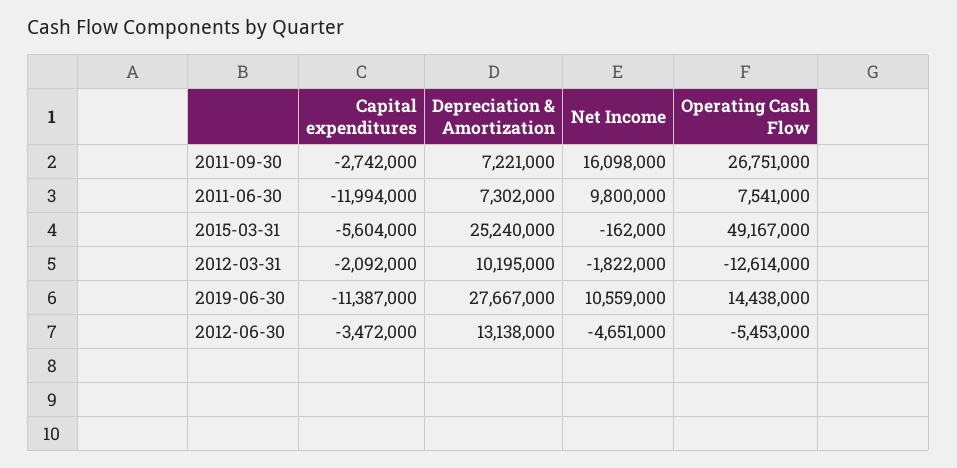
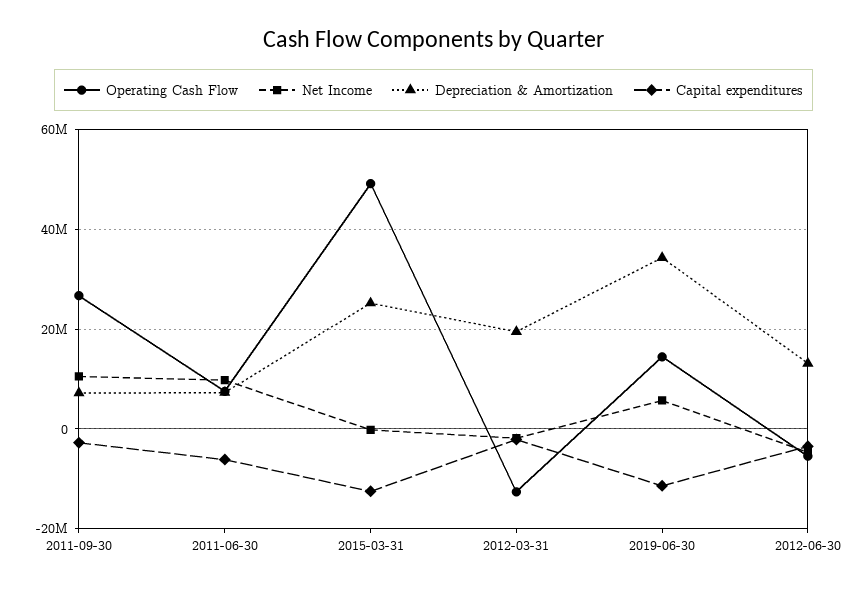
Net Income, 2011-09-30: 16098000 -> 10000000
Capital expenditures, 2011-06-30: -11994000 -> -6000000
Capital expenditures, 2015-03-31: -5604000 -> -12000000
Depreciation & Amortization, 2012-03-31: 10195000 -> 20000000
Depreciation & Amortization, 2019-06-30: 27667000 -> 34000000
Net Income, 2019-06-30: 10559000 -> 6000000

